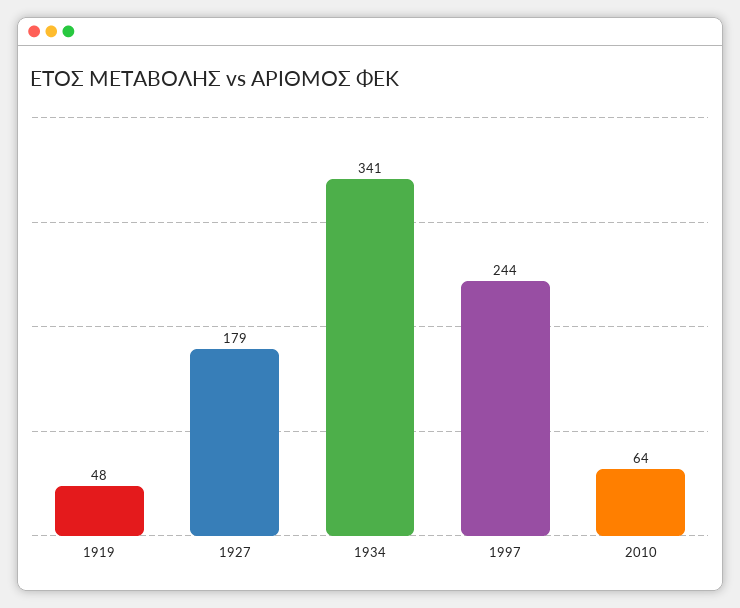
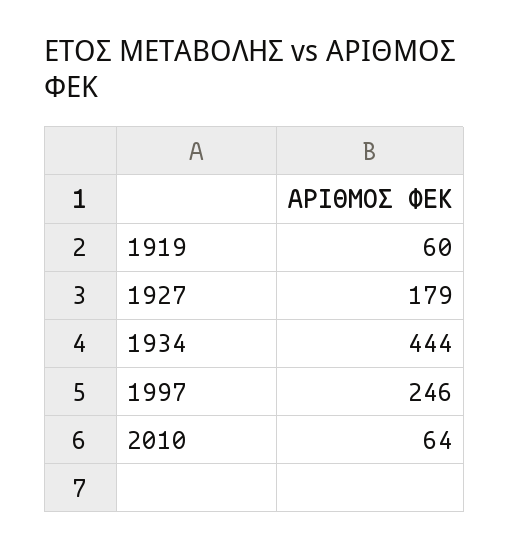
1919: 48 -> 60
1934: 341 -> 444
1997: 244 -> 246

